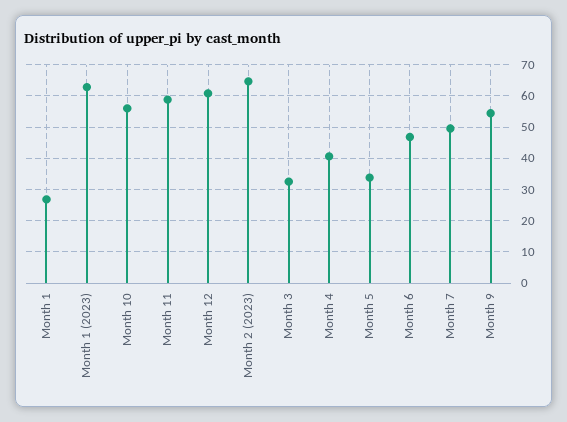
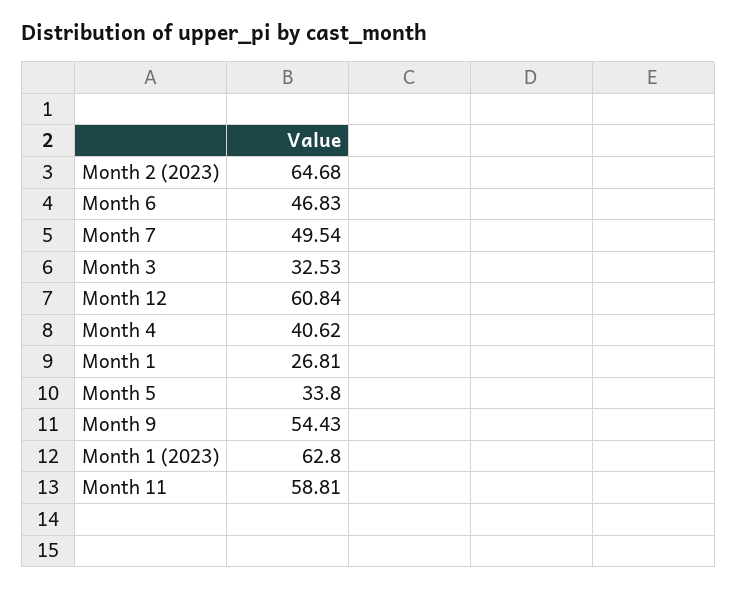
Month 10: 56 -> none

